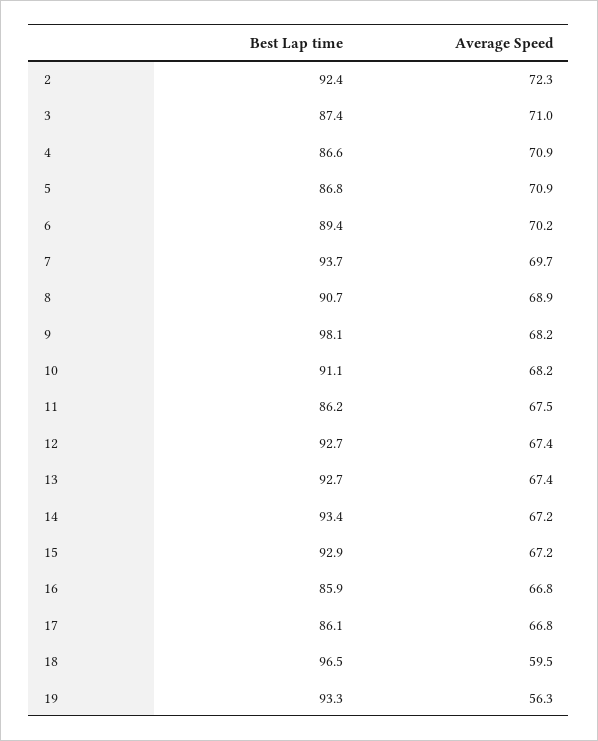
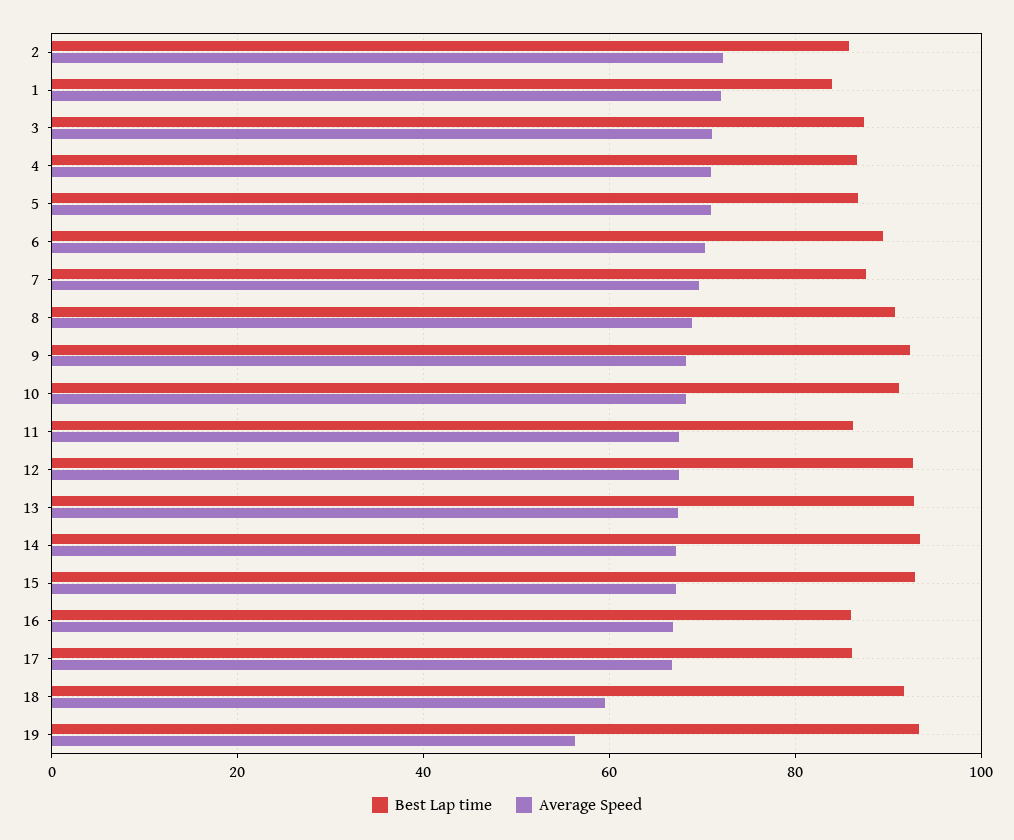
Best Lap time, 2: 92.4 -> 86
Best Lap time, 7: 93.7 -> 88
Best Lap time, 9: 98.1 -> 92
Best Lap time, 18: 96.5 -> 92
Best Lap time, 1: none -> 84
Average Speed, 1: none -> 72

